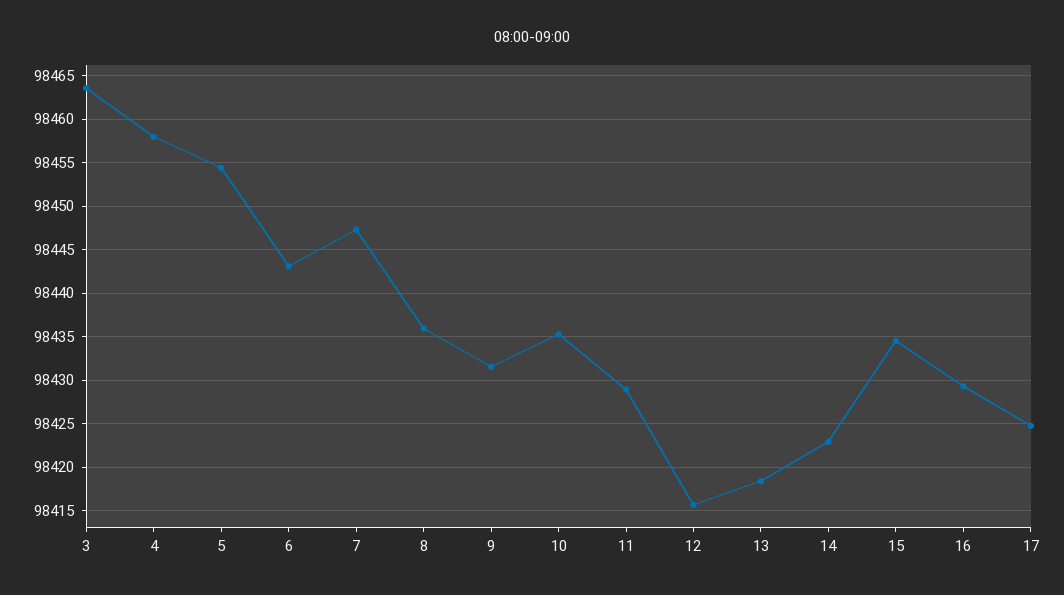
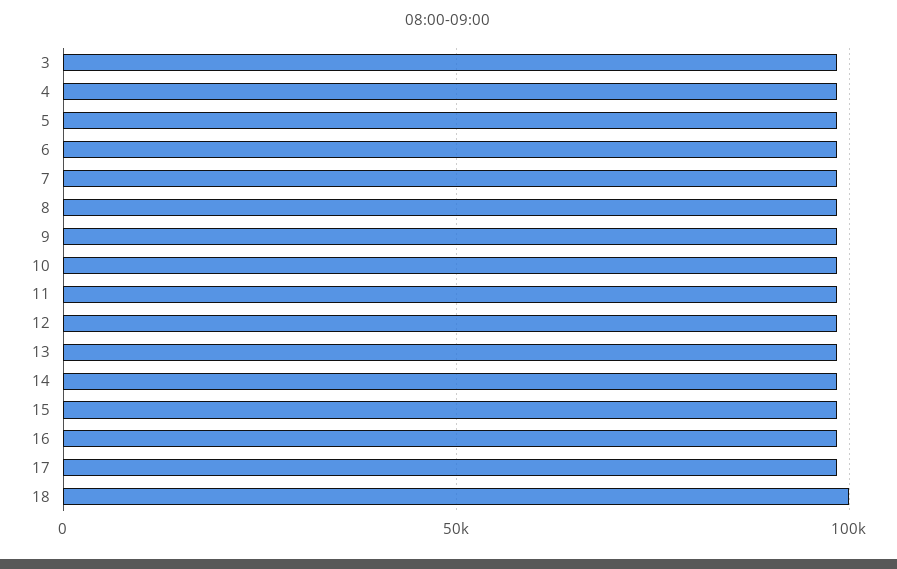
18: none -> 100000

